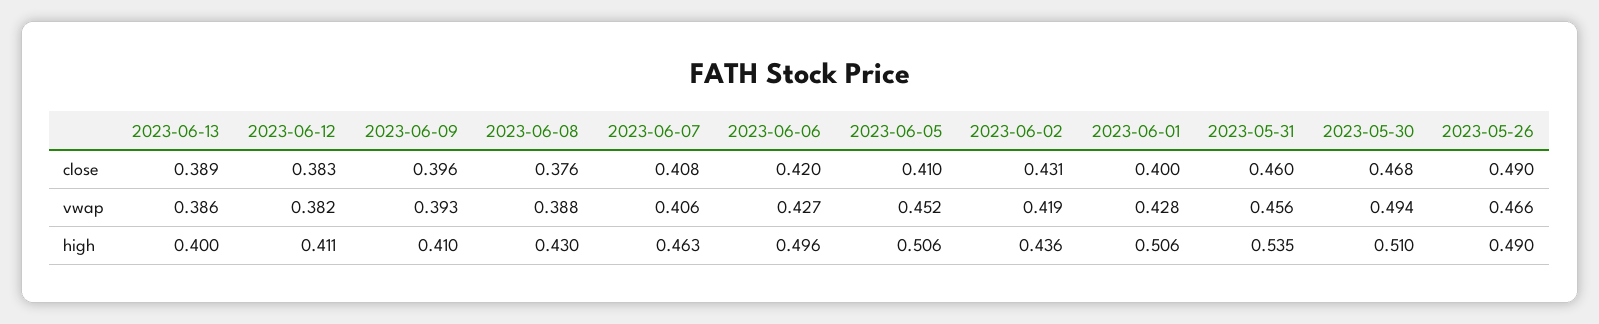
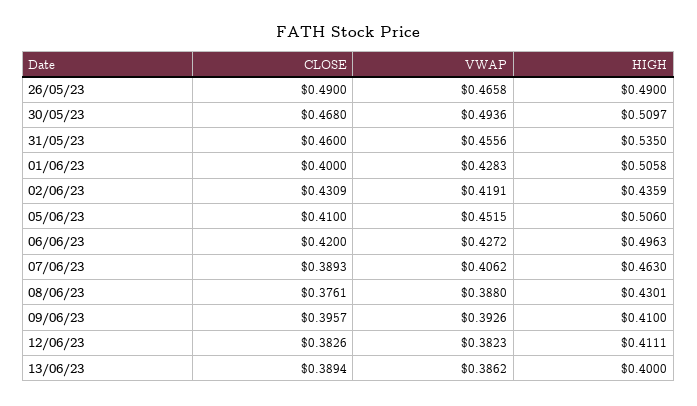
2023-06-07, close: 0.408 -> 0.3893

